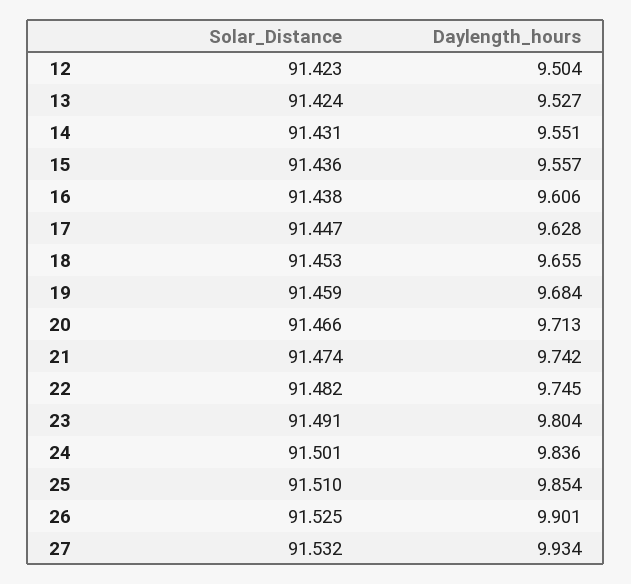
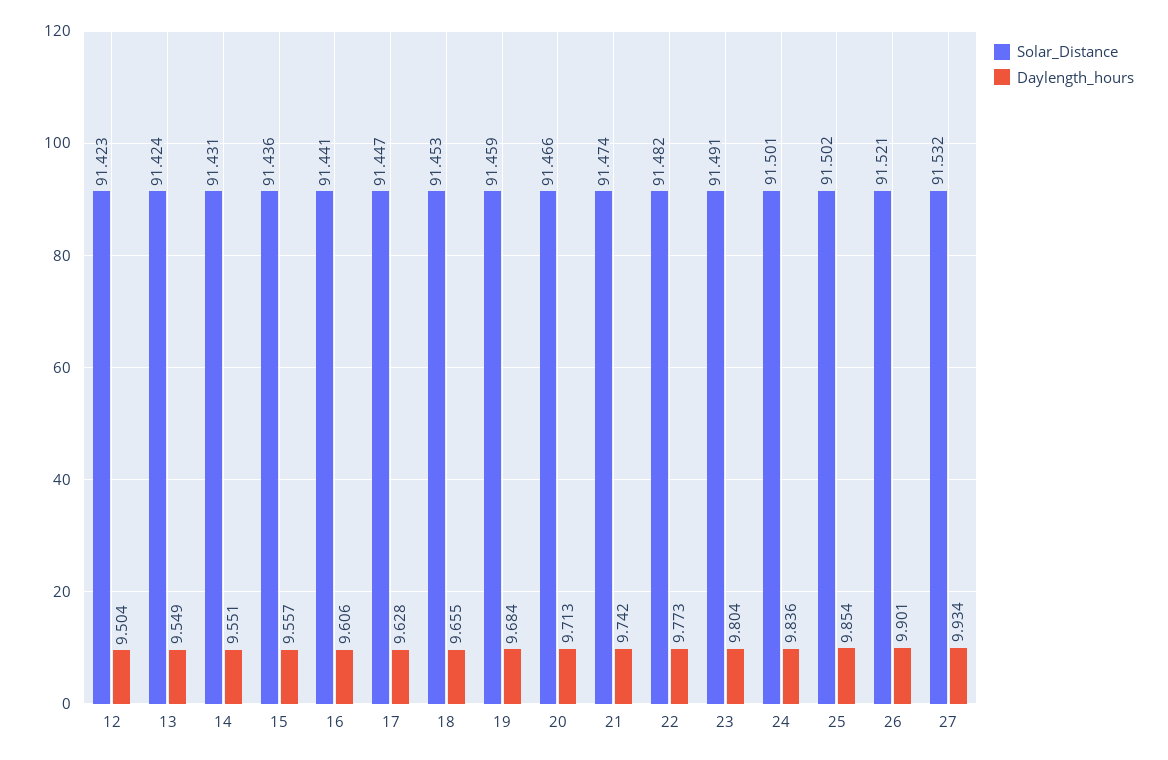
Daylength_hours, 13: 9.527 -> 9.549
Solar_Distance, 16: 91.438 -> 91.441
Daylength_hours, 22: 9.745 -> 9.773
Solar_Distance, 25: 91.51 -> 91.502
Solar_Distance, 26: 91.525 -> 91.521

